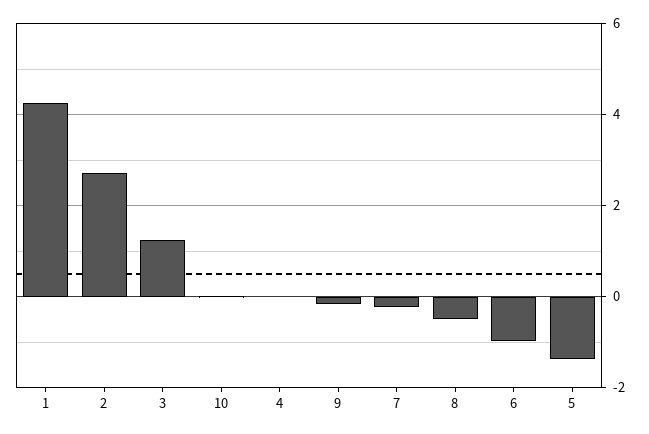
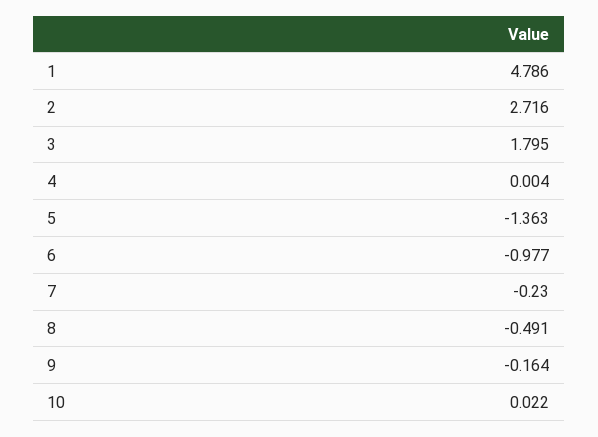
1: 4.2 -> 4.786
3: 1.2 -> 1.795

